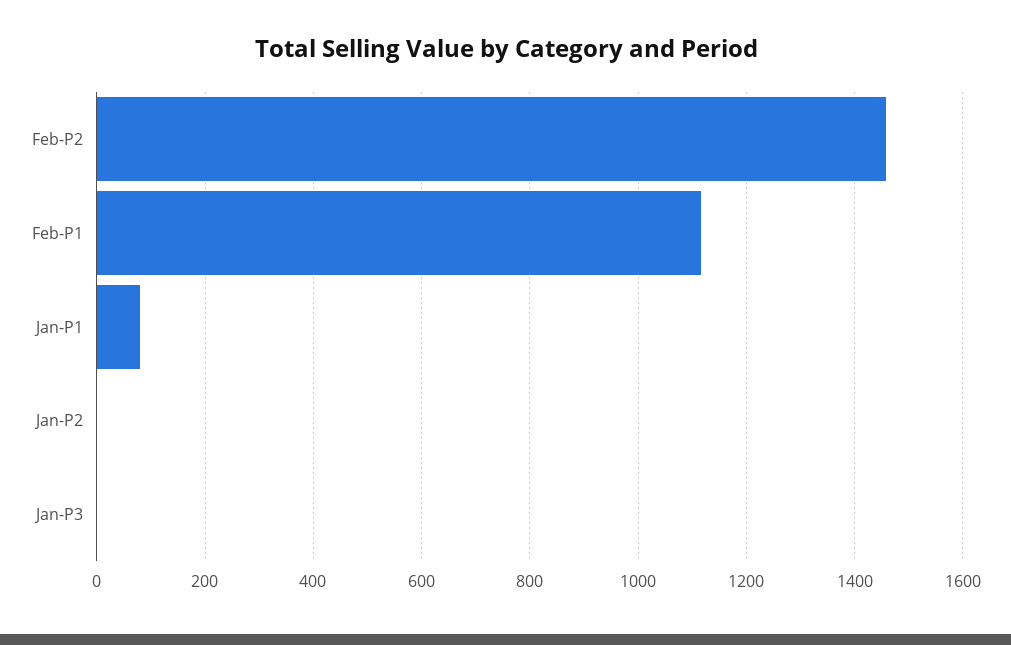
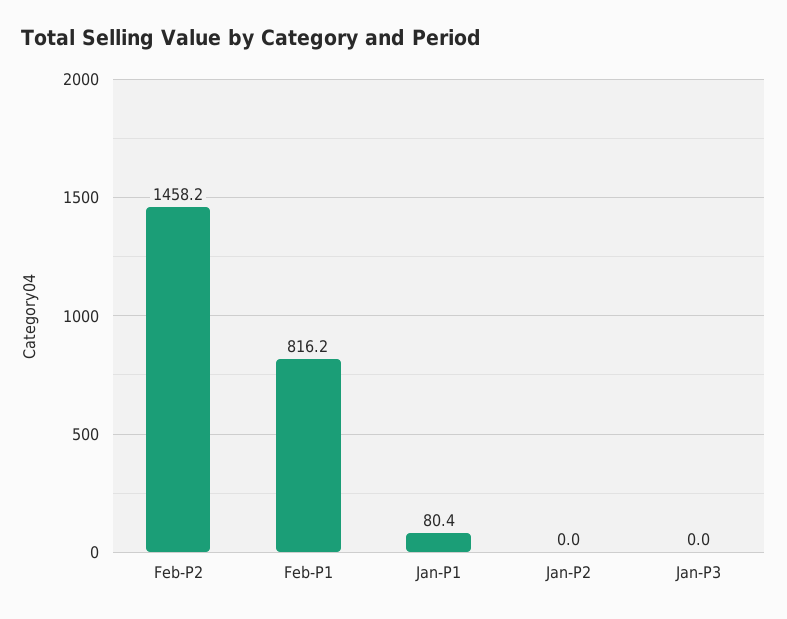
Feb-P1: 1120 -> 816.2

